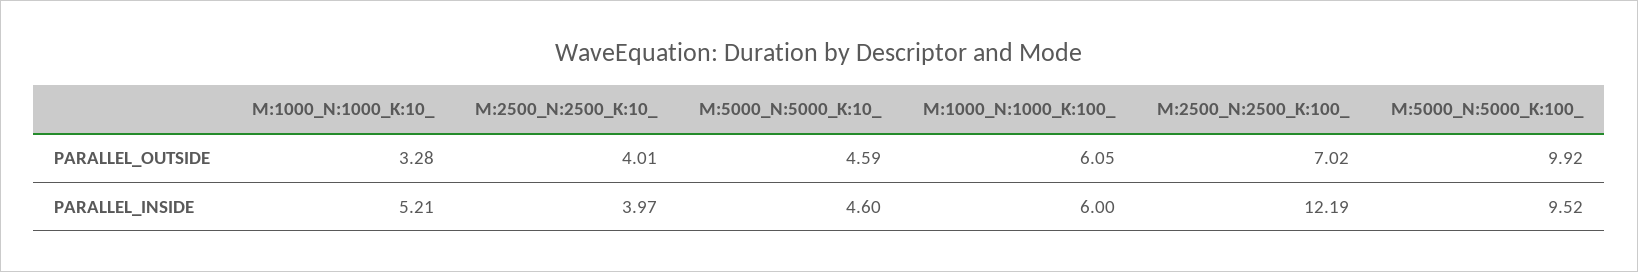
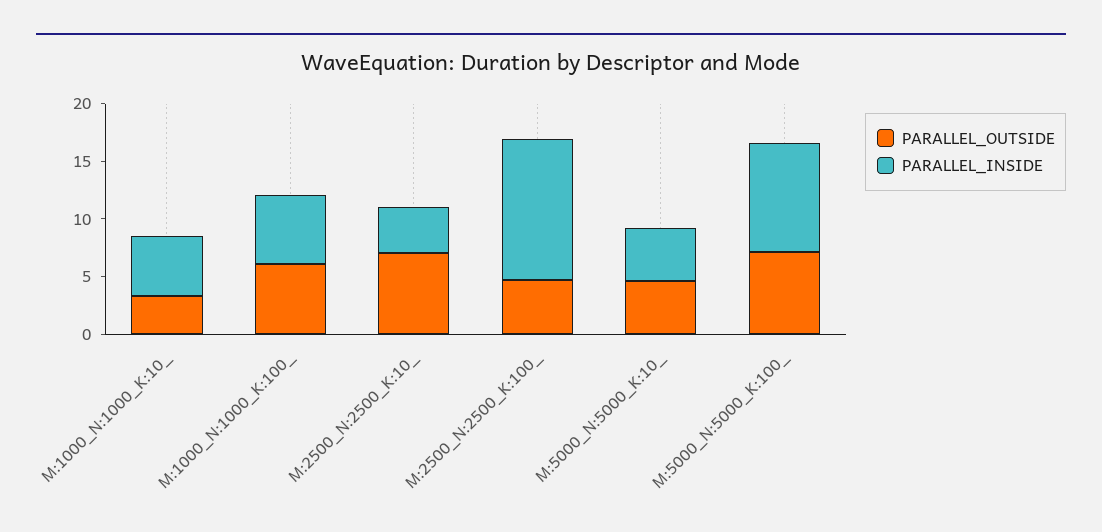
PARALLEL_OUTSIDE, M:2500_N:2500_K:10_: 4.01 -> 7
PARALLEL_OUTSIDE, M:2500_N:2500_K:100_: 7.02 -> 5
PARALLEL_OUTSIDE, M:5000_N:5000_K:100_: 9.92 -> 7

